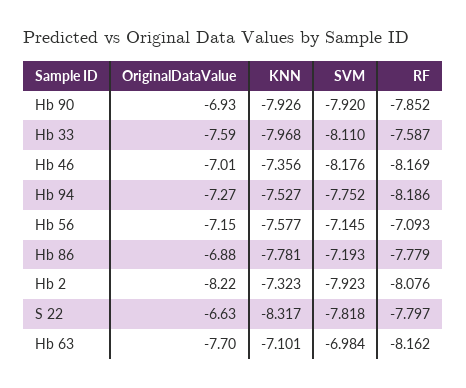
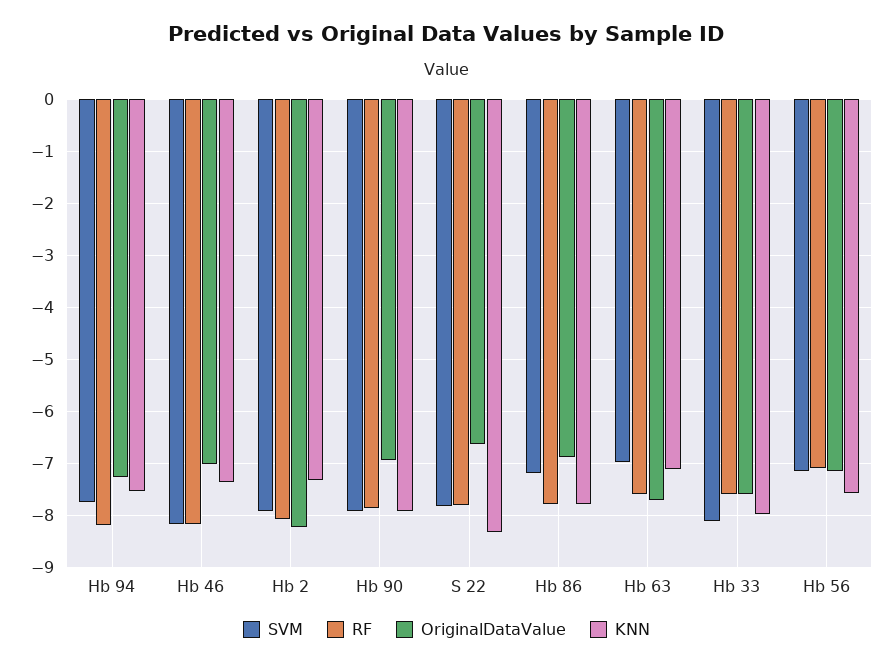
RF, Hb 63: -8.162 -> -7.6

